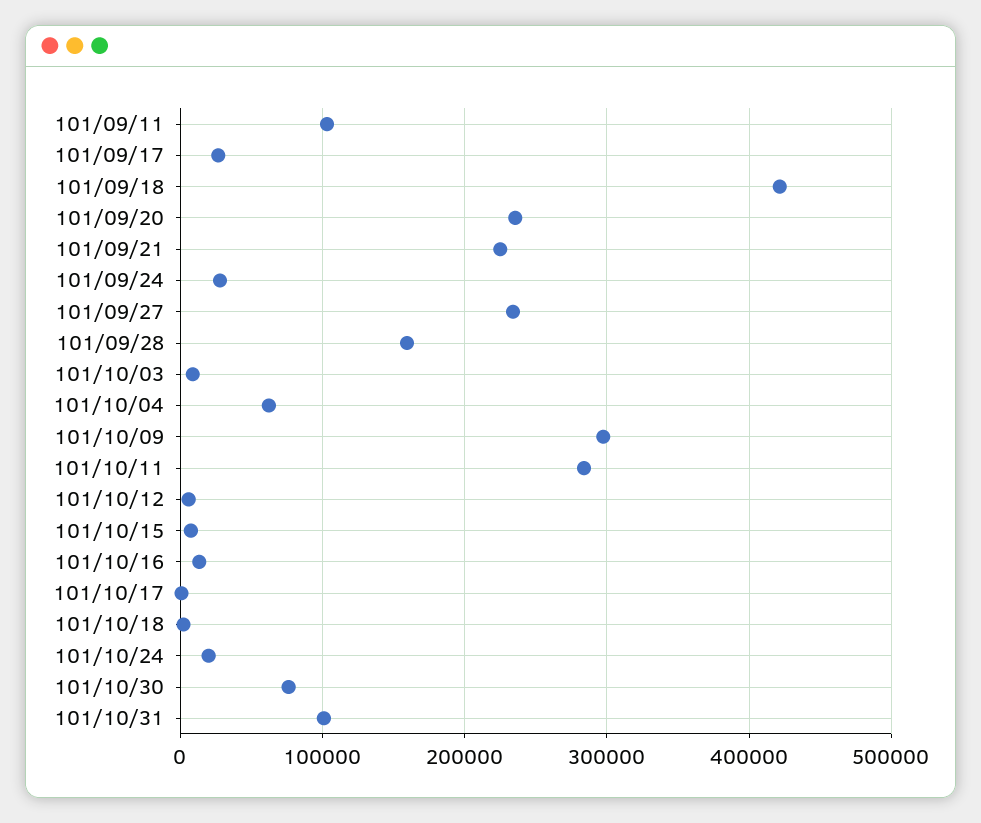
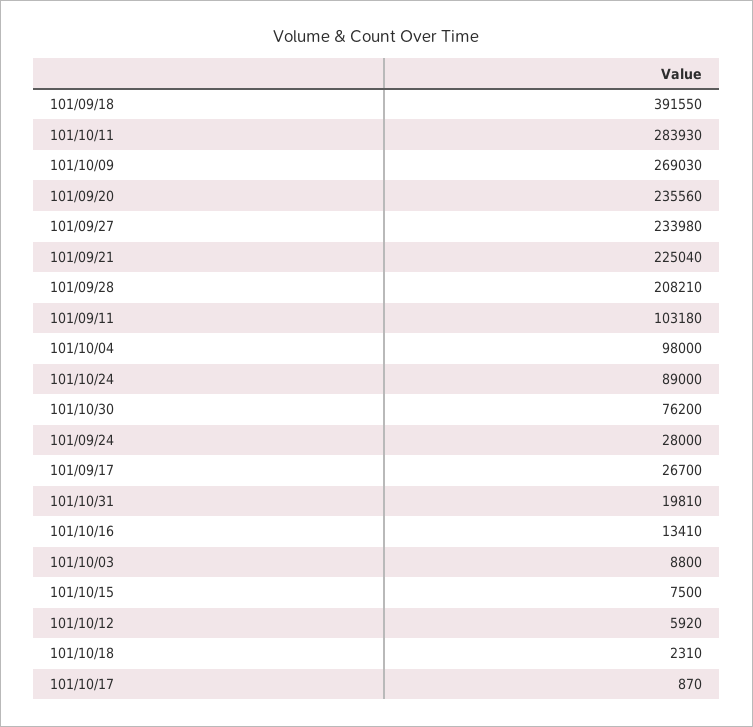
101/09/18: 420000 -> 391550
101/09/28: 160000 -> 208210
101/10/04: 60000 -> 98000
101/10/09: 300000 -> 269030
101/10/24: 20000 -> 89000
101/10/31: 100000 -> 19810

